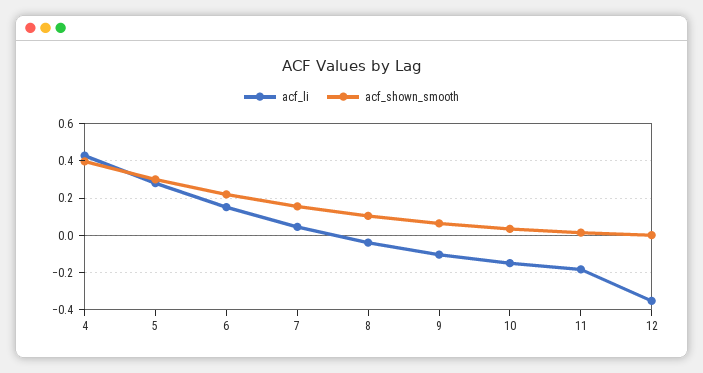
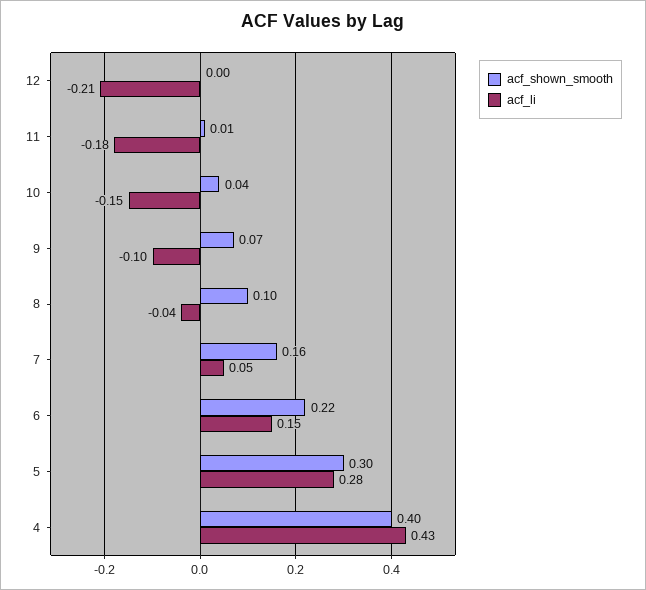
acf_li, 12: -0.35 -> -0.21

